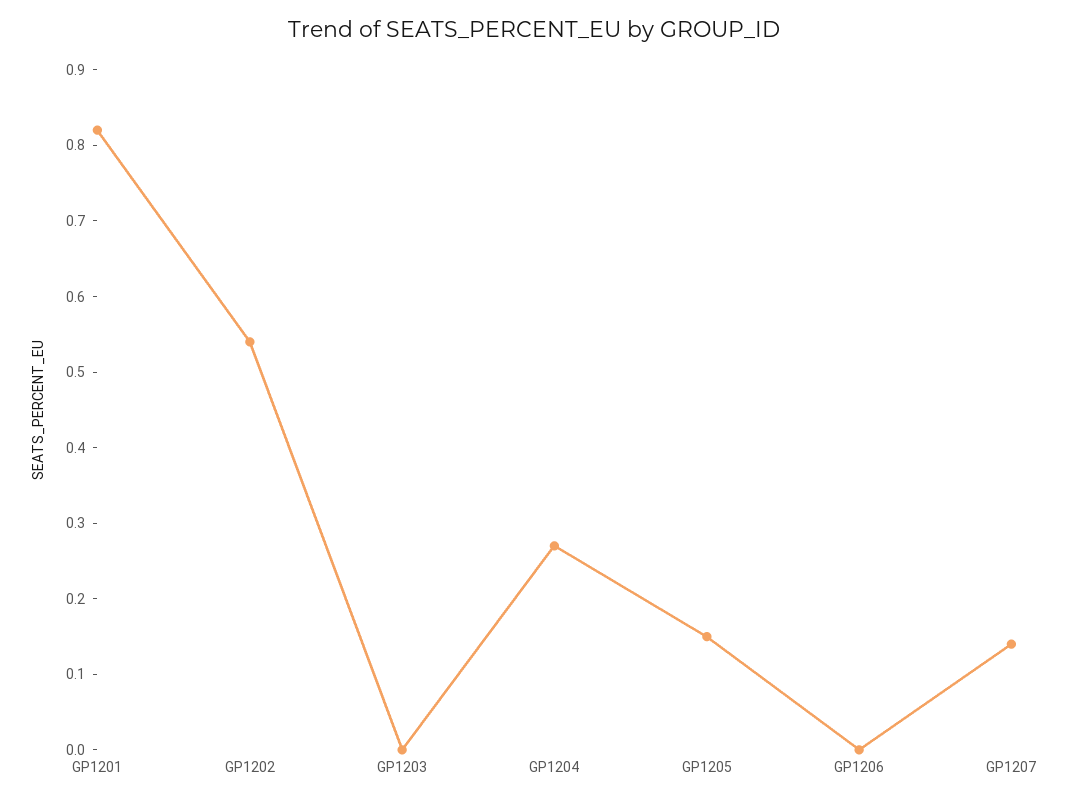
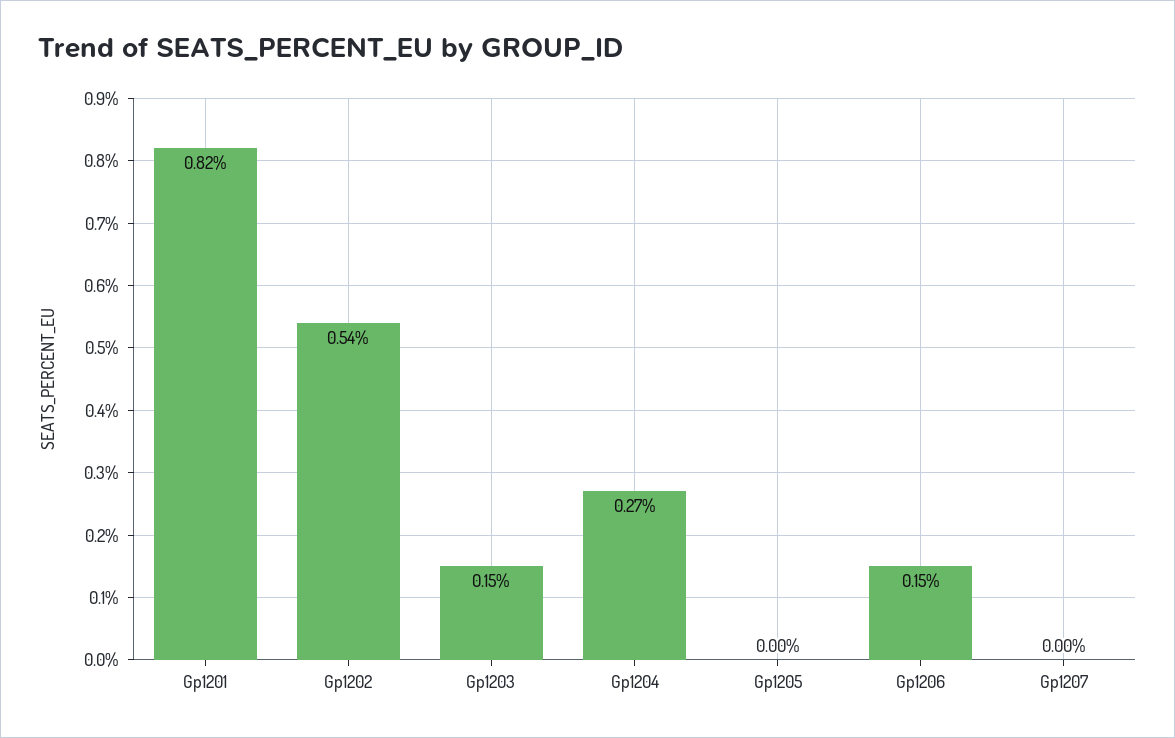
GP1203: 0 -> 0.15
GP1205: 0.15 -> 0
GP1206: 0 -> 0.15
GP1207: 0.15 -> 0

